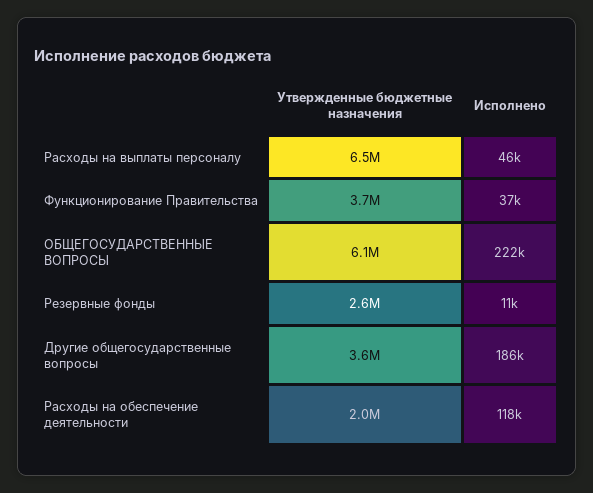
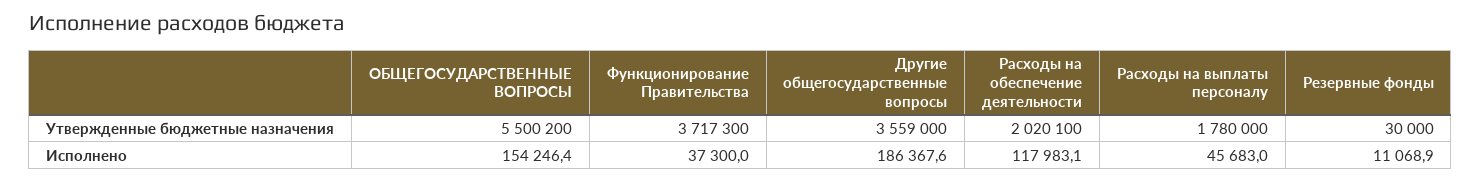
Утвержденные бюджетные назначения, Расходы на выплаты персоналу: 6500000 -> 1780000
Утвержденные бюджетные назначения, ОБЩЕГОСУДАРСТВЕННЫЕ ВОПРОСЫ: 6100000 -> 5500200
Исполнено, ОБЩЕГОСУДАРСТВЕННЫЕ ВОПРОСЫ: 222000 -> 154246.4
Утвержденные бюджетные назначения, Резервные фонды: 2600000 -> 30000

